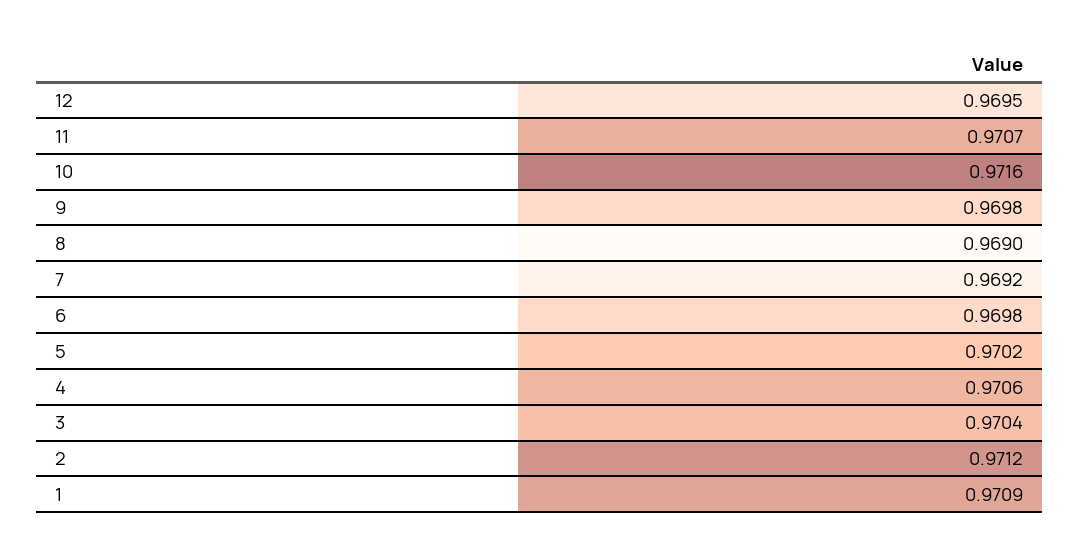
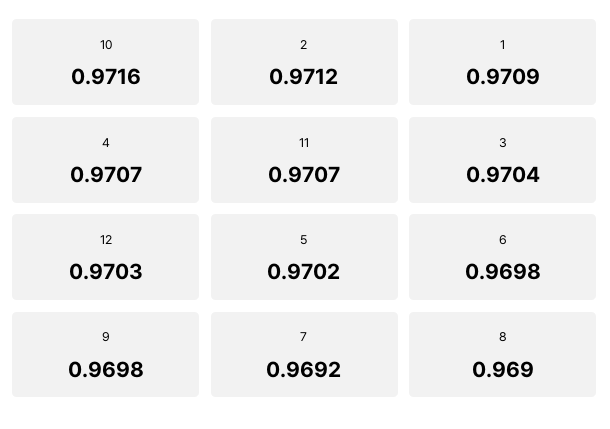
12: 0.9695 -> 0.9703
4: 0.9706 -> 0.9707

